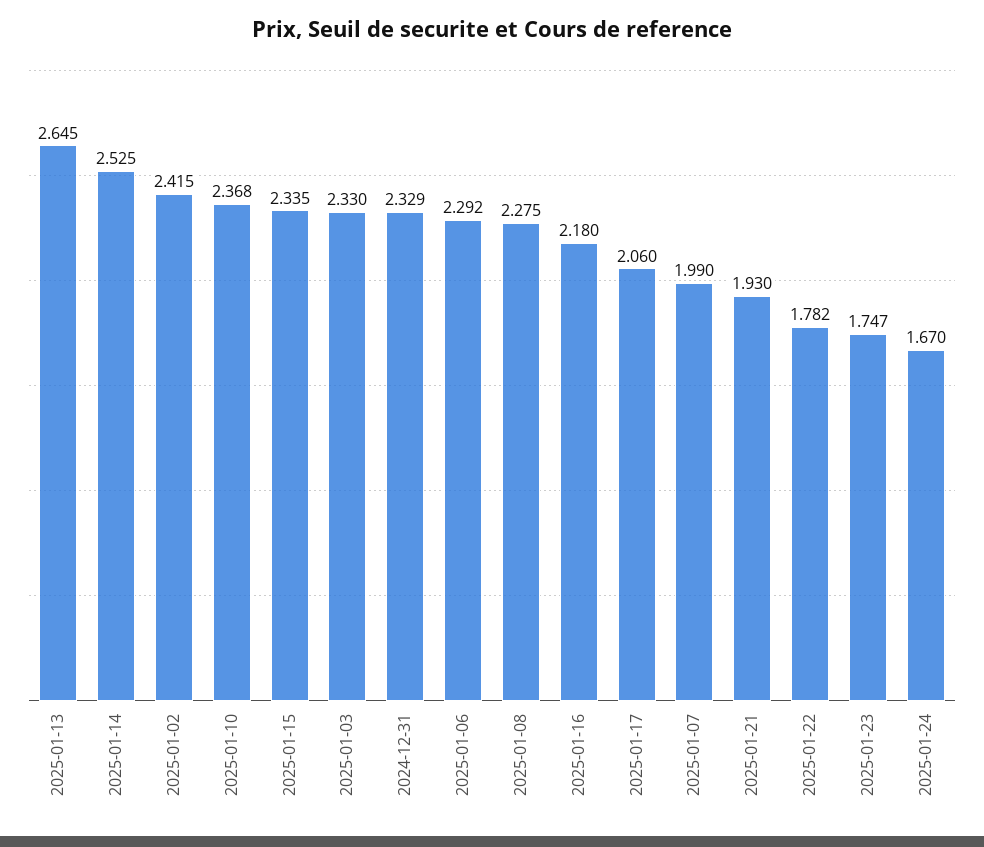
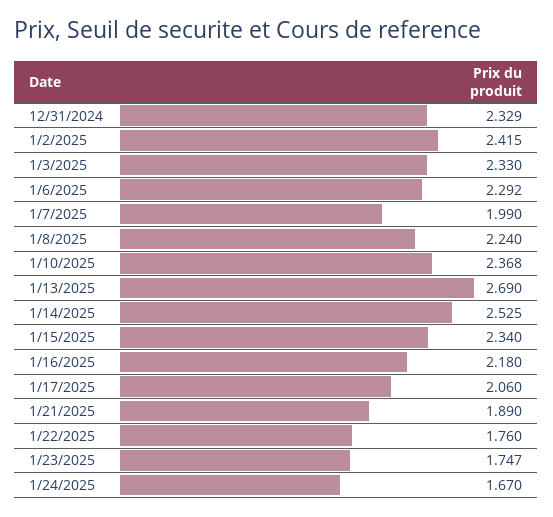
2025-01-13: 2.645 -> 2.69
2025-01-15: 2.335 -> 2.34
2025-01-08: 2.275 -> 2.24
2025-01-21: 1.93 -> 1.89
2025-01-22: 1.782 -> 1.76

